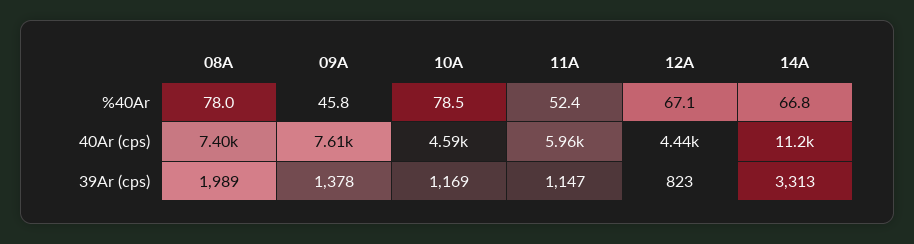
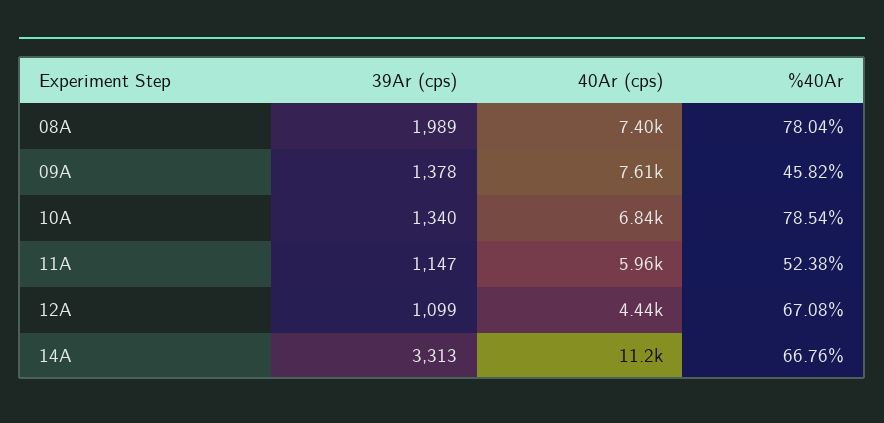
10A, 40Ar (cps): 4590 -> 6840
10A, 39Ar (cps): 1169 -> 1340
12A, 39Ar (cps): 823 -> 1099

